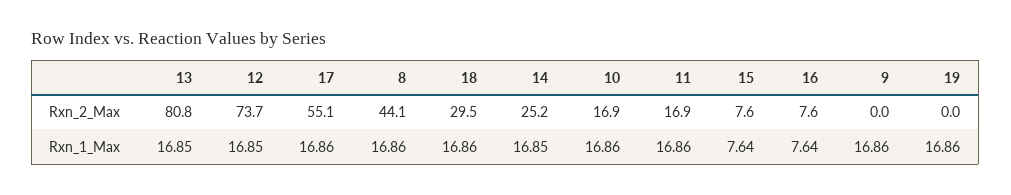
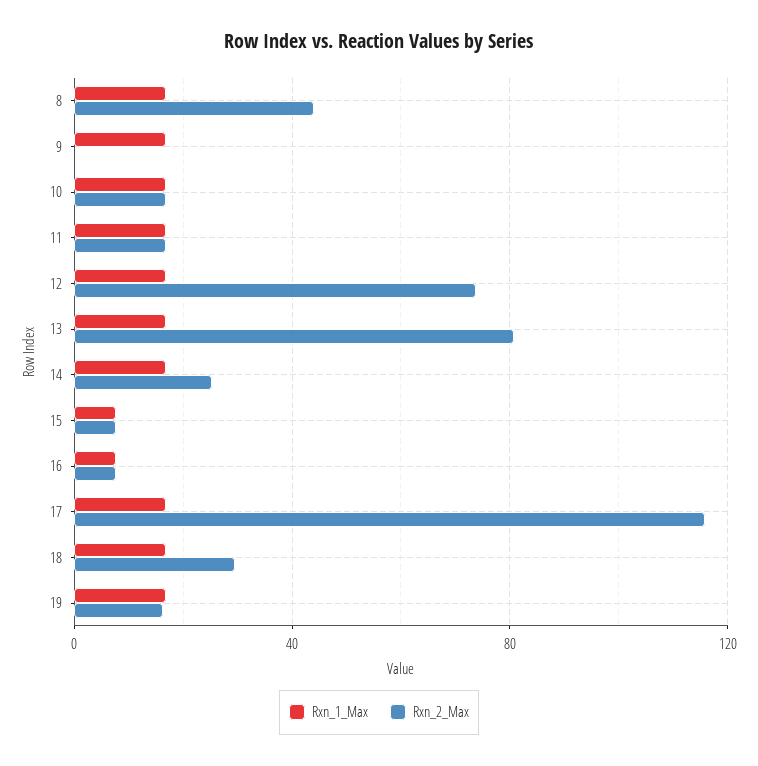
Rxn_2_Max, 17: 55.1 -> 115
Rxn_2_Max, 19: 0 -> 15

